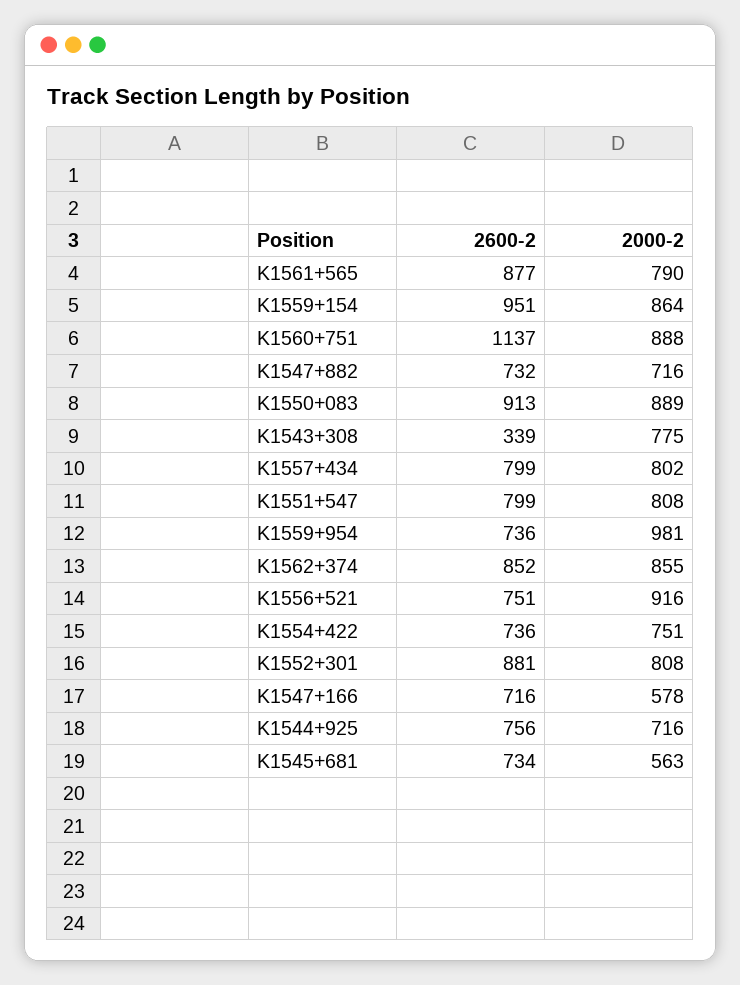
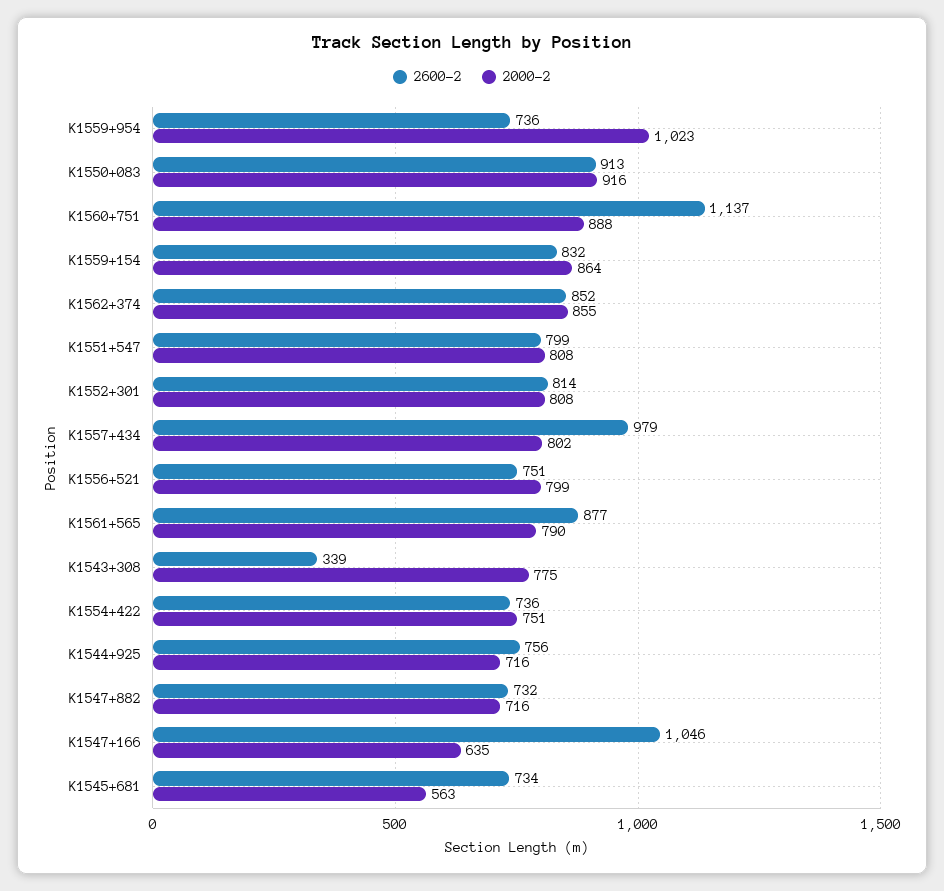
2600-2, K1559+154: 951 -> 832
2000-2, K1550+083: 889 -> 916
2600-2, K1557+434: 799 -> 979
2000-2, K1559+954: 981 -> 1023
2000-2, K1556+521: 916 -> 799
2600-2, K1552+301: 881 -> 814
2600-2, K1547+166: 716 -> 1046
2000-2, K1547+166: 578 -> 635

